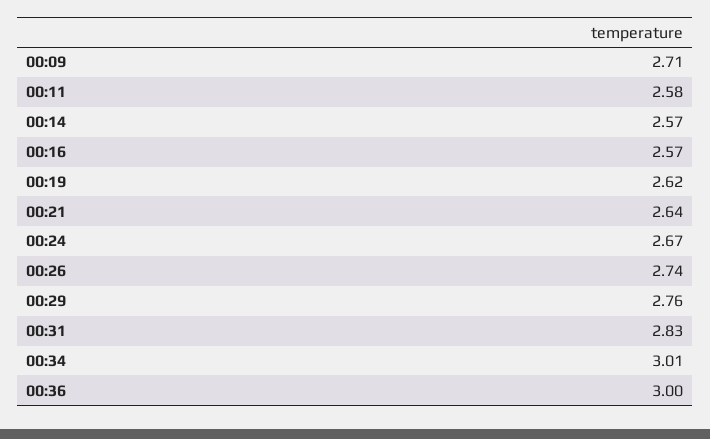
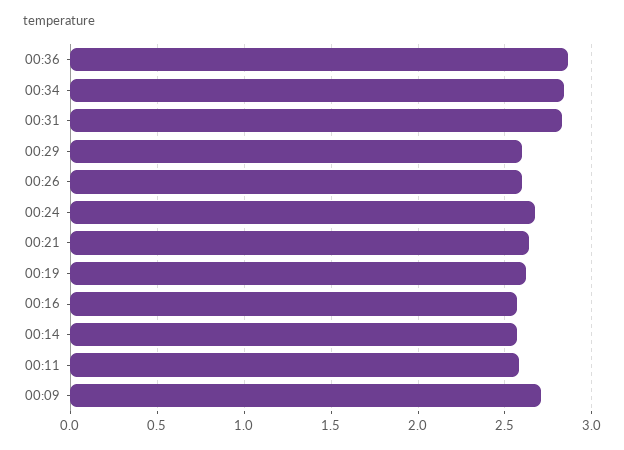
00:26: 2.74 -> 2.6
00:29: 2.76 -> 2.6
00:34: 3.01 -> 2.85
00:36: 3 -> 2.85

